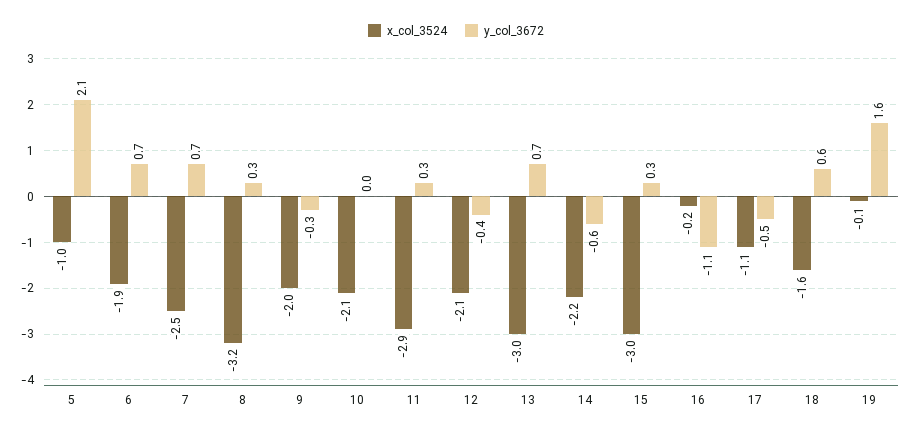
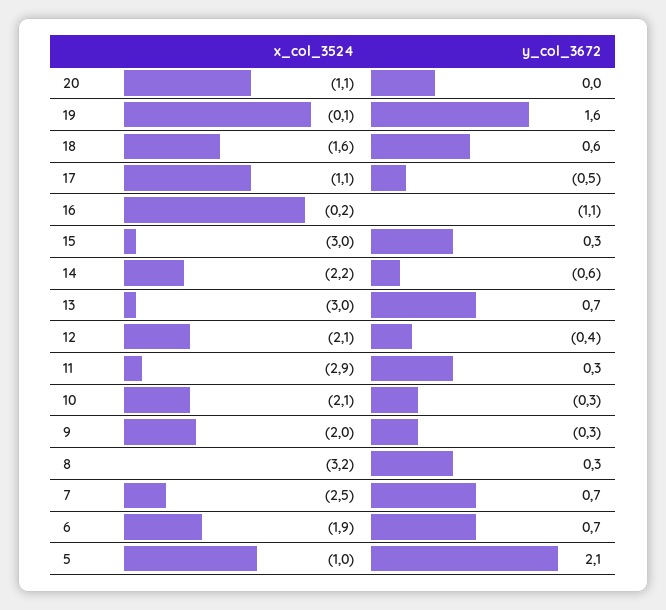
y_col_3672, 10: 0 -> -0.3
x_col_3524, 20: none -> -1.1
y_col_3672, 20: none -> 0

